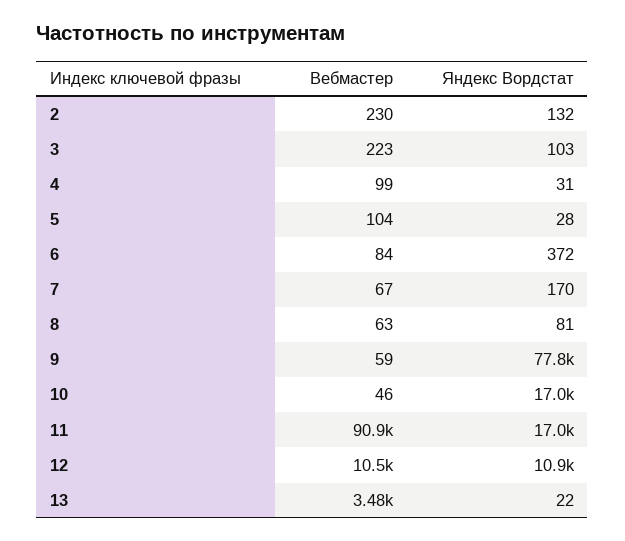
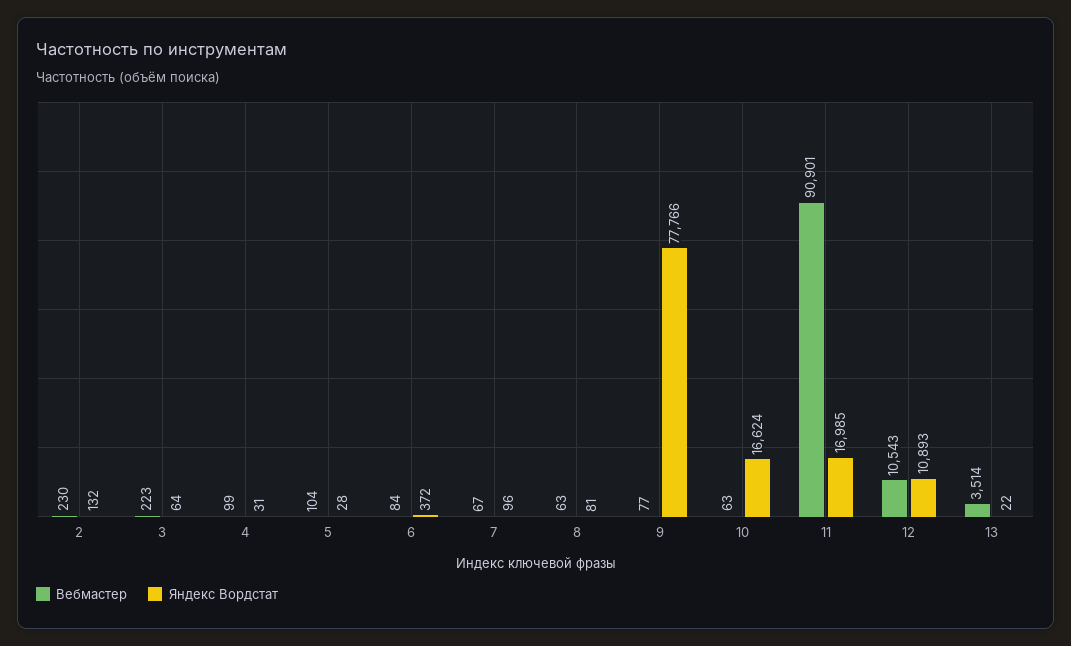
Яндекс Вордстат, 3: 103 -> 64
Яндекс Вордстат, 7: 170 -> 96
Вебмастер, 9: 59 -> 77
Вебмастер, 10: 46 -> 63
Яндекс Вордстат, 10: 17000 -> 16624
Вебмастер, 13: 3480 -> 3514

